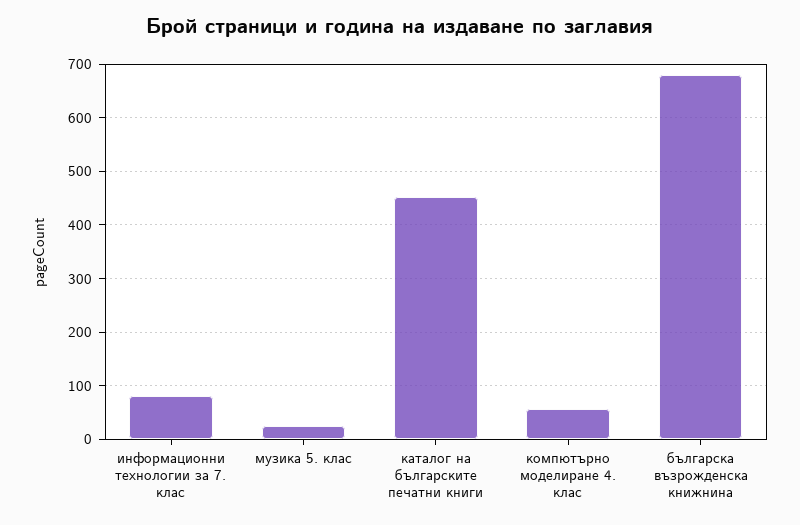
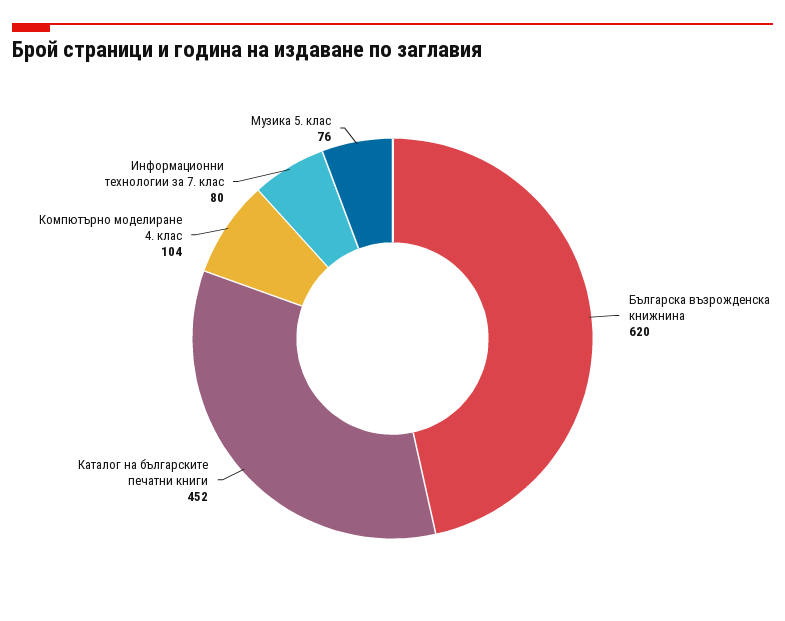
музика 5. клас: 20 -> 76
компютърно моделиране 4. клас: 60 -> 104
българска възрожденска книжнина: 680 -> 620

